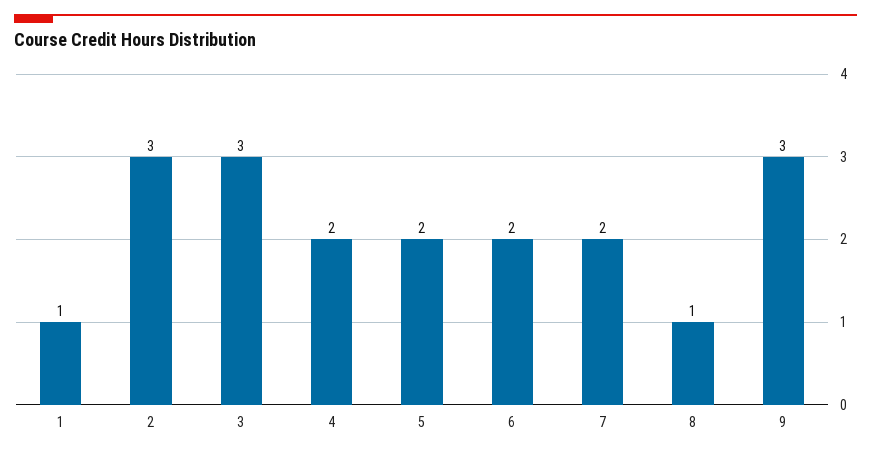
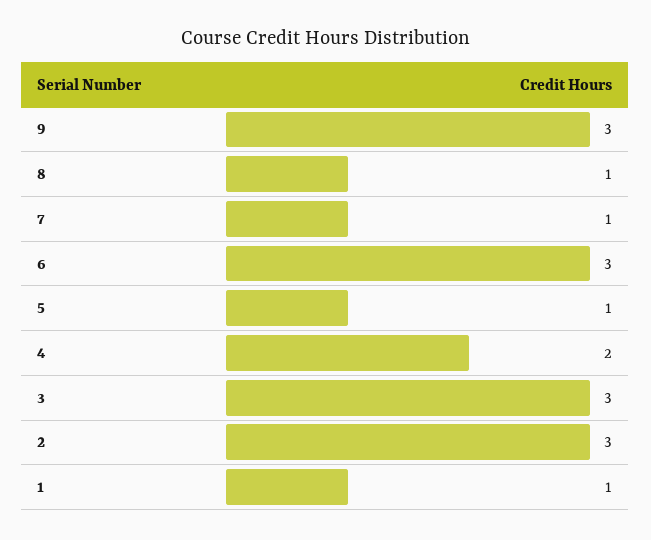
5: 2 -> 1
6: 2 -> 3
7: 2 -> 1

